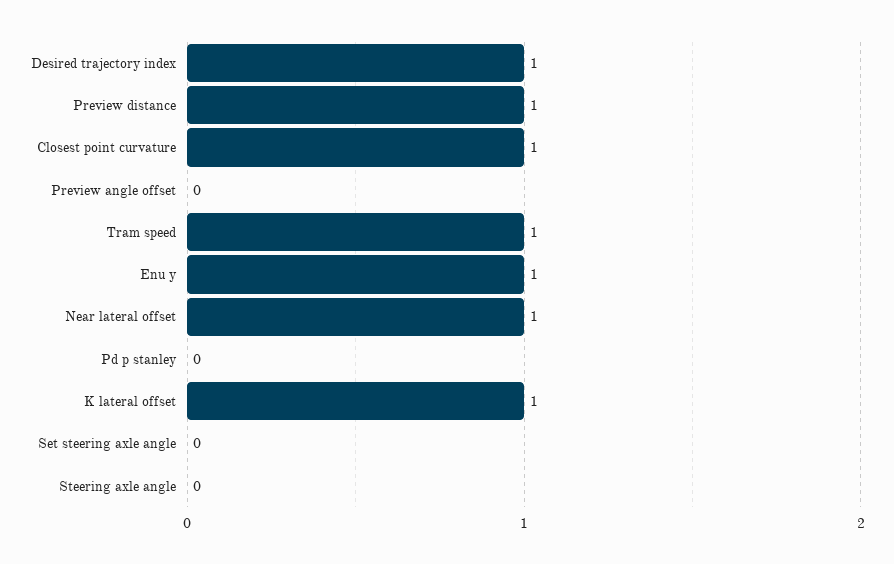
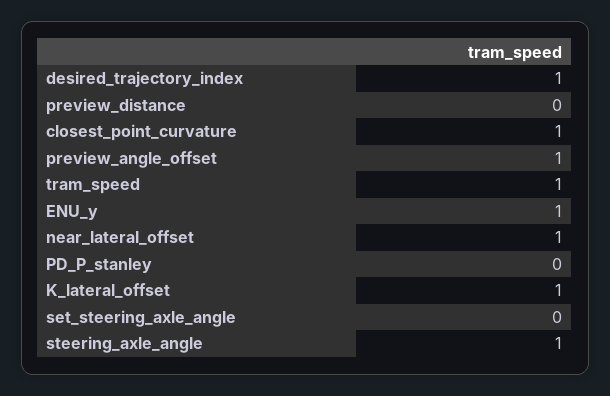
Preview distance: 1 -> 0
Preview angle offset: 0 -> 1
Steering axle angle: 0 -> 1

